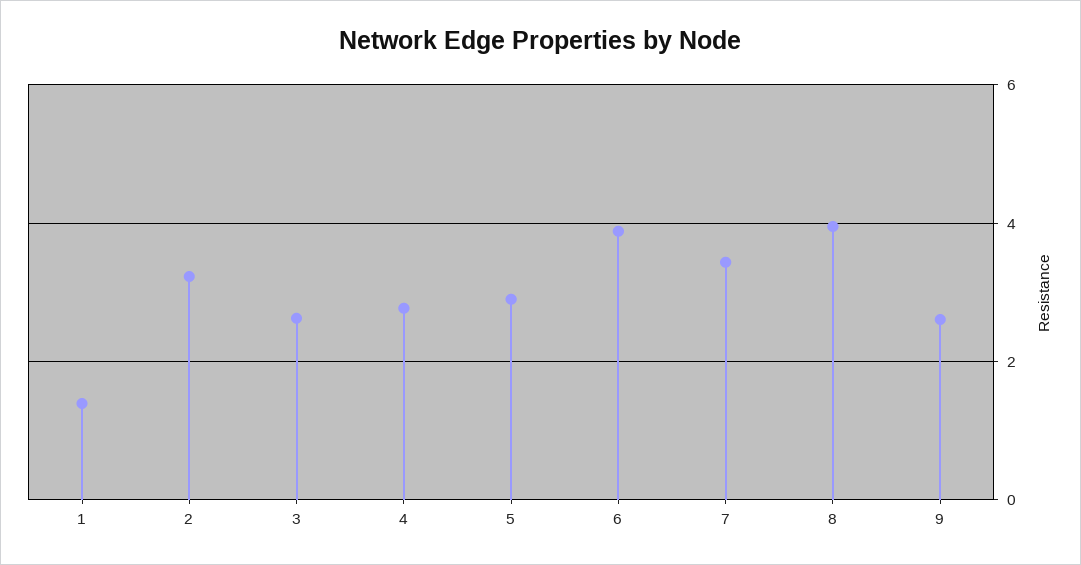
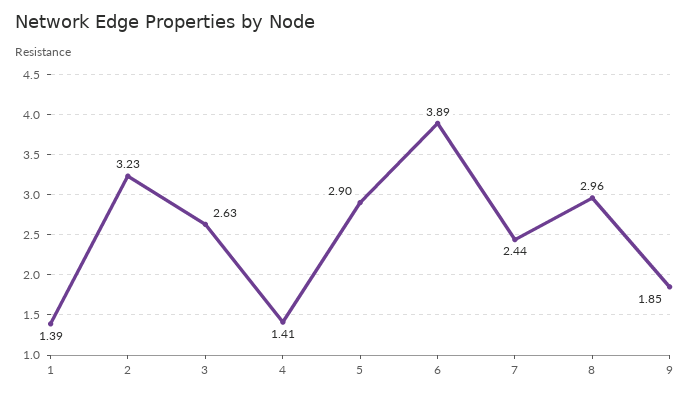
4: 2.8 -> 1.41
7: 3.4 -> 2.44
8: 4 -> 2.96
9: 2.6 -> 1.85

